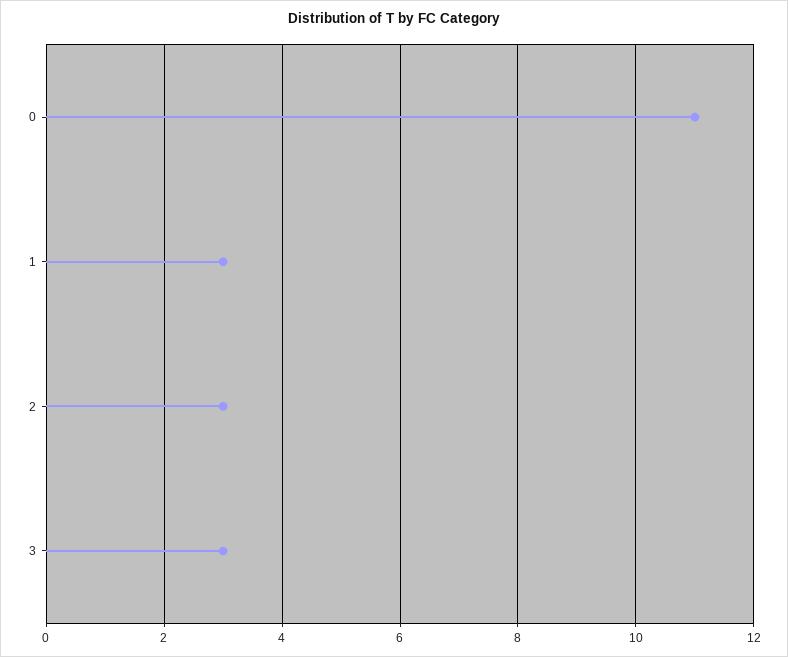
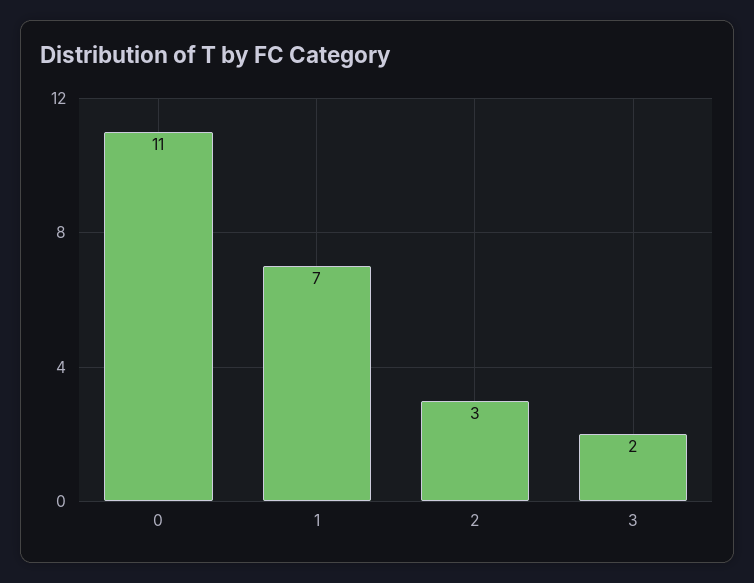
1: 3 -> 7
3: 3 -> 2

